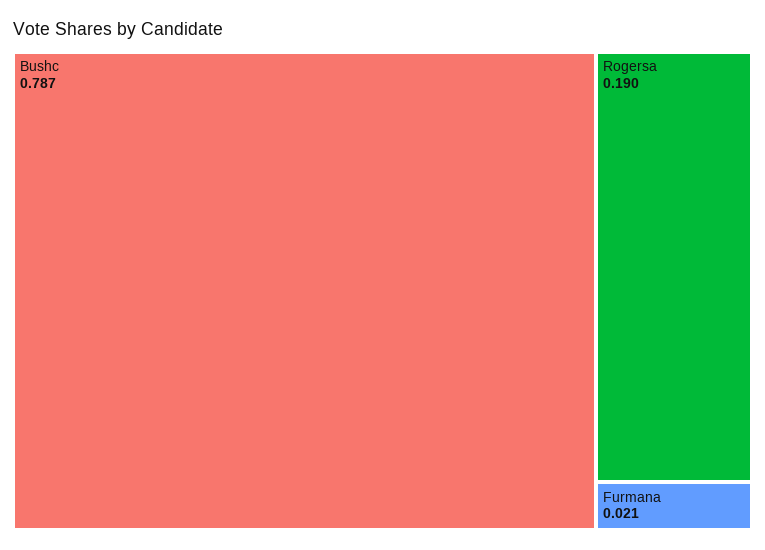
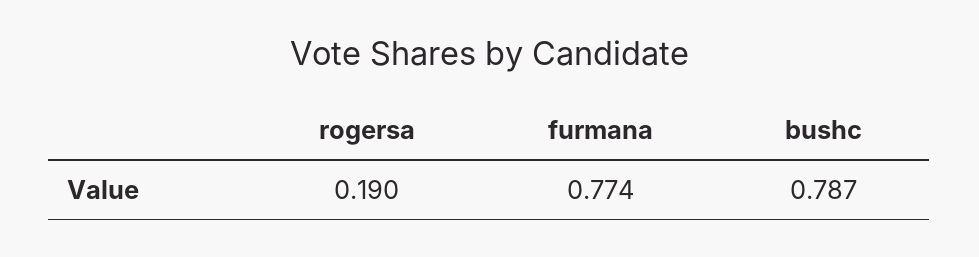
Furmana: 0.021 -> 0.774

